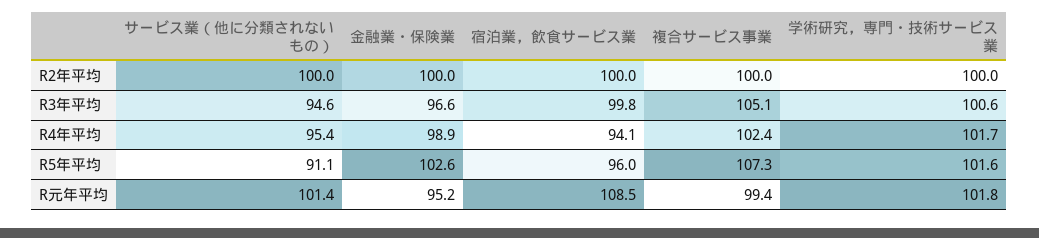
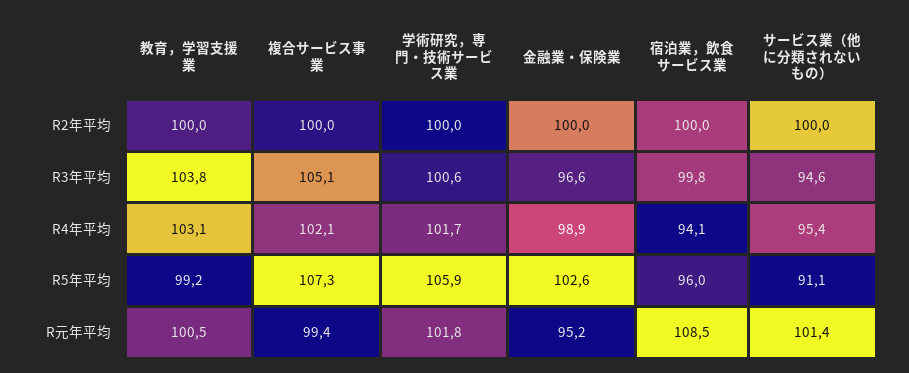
複合サービス事業, R4年平均: 102.4 -> 102.1
学術研究，専門・技術サービス業, R5年平均: 101.6 -> 105.9
教育，学習支援業, R2年平均: none -> 100
教育，学習支援業, R3年平均: none -> 103.8
教育，学習支援業, R4年平均: none -> 103.1
教育，学習支援業, R5年平均: none -> 99.2
教育，学習支援業, R元年平均: none -> 100.5

